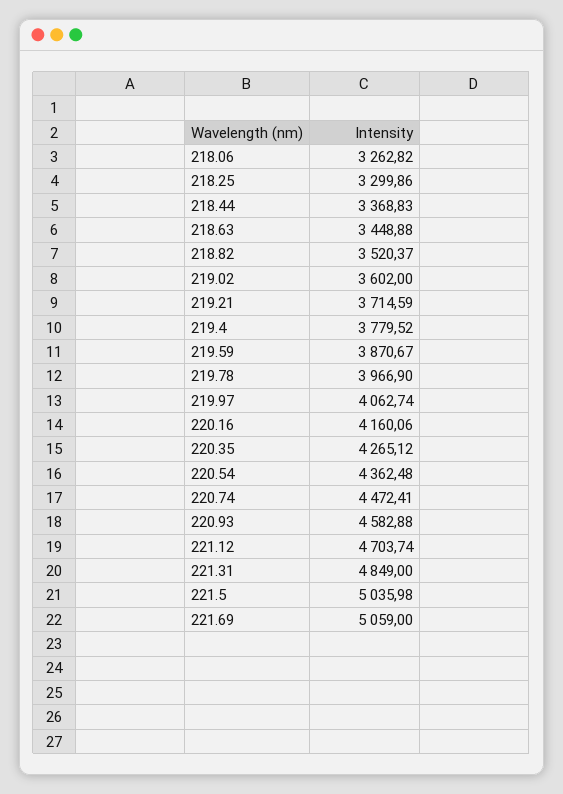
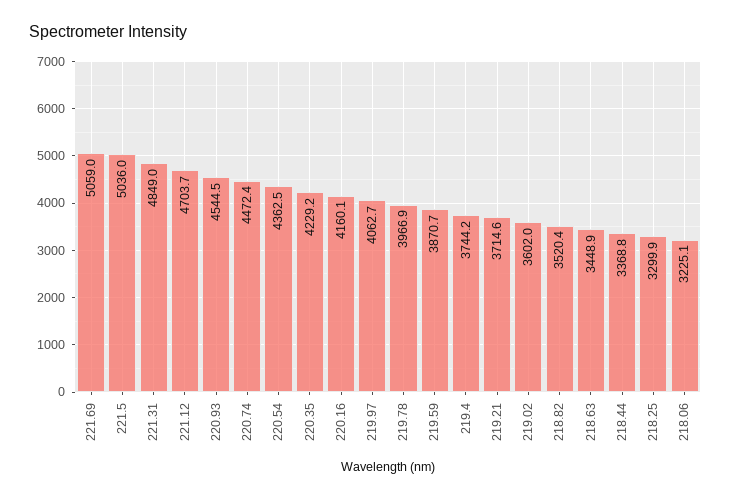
218.06: 3262.82 -> 3225.1
219.4: 3779.52 -> 3744.2
220.35: 4265.12 -> 4229.2
220.93: 4582.88 -> 4544.5

